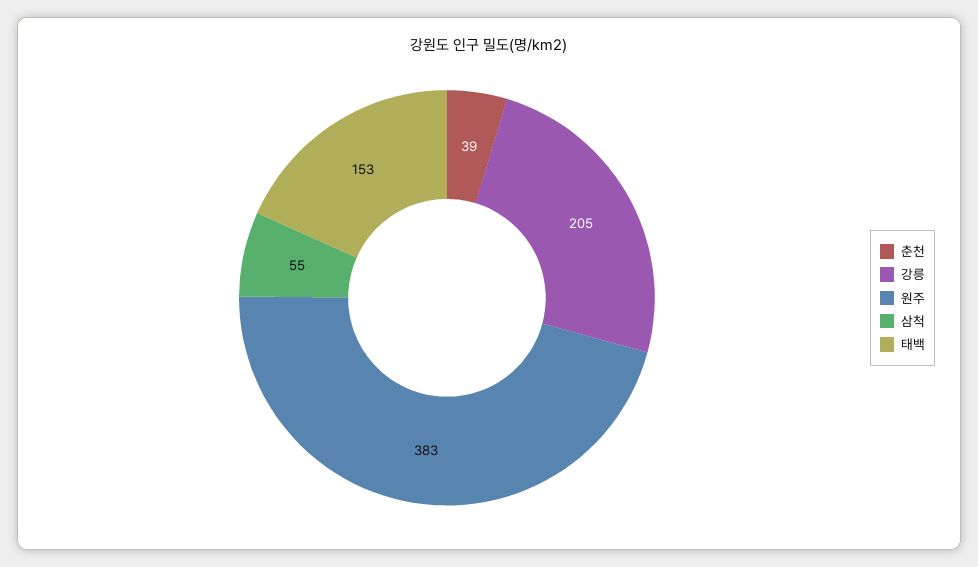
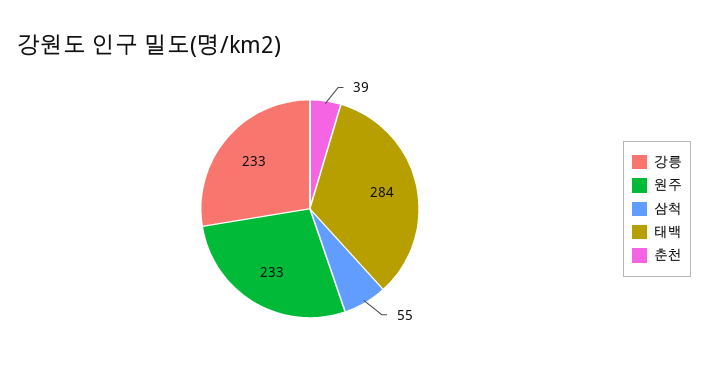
강릉: 205 -> 233
원주: 383 -> 233
태백: 153 -> 284

